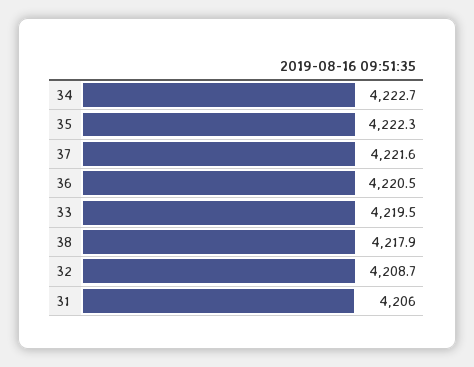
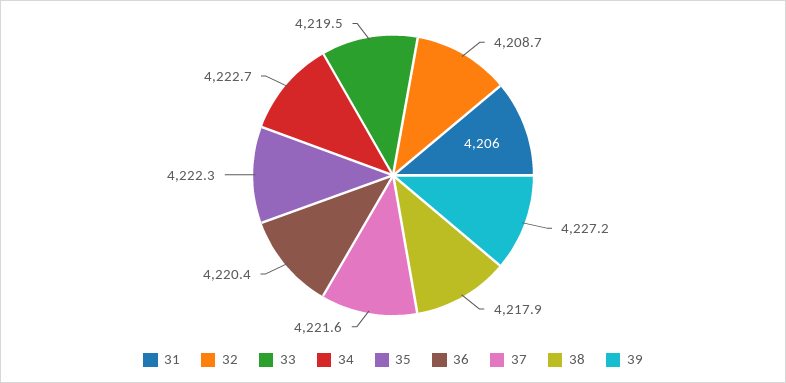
36: 4220.5 -> 4220.4
39: none -> 4227.2

